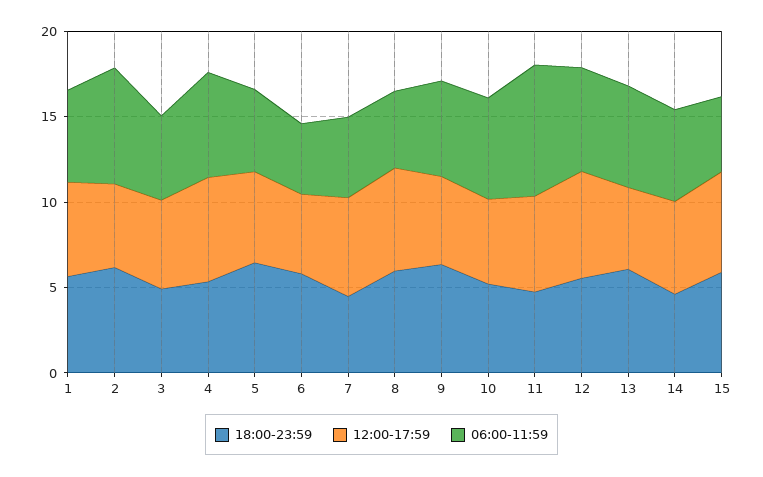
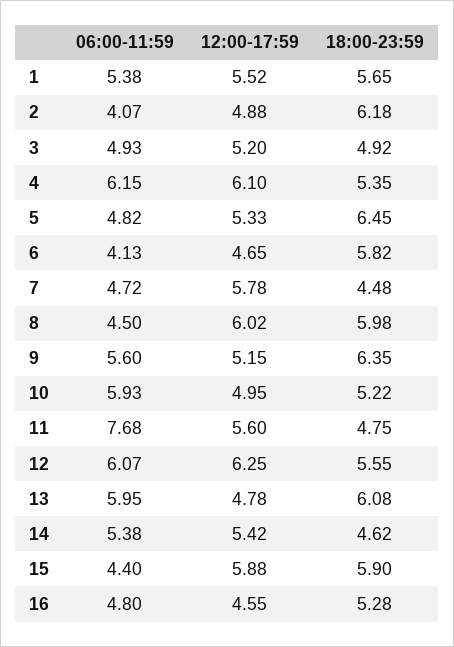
06:00-11:59, 2: 7 -> 4.07
06:00-11:59, 16: none -> 4.8
12:00-17:59, 16: none -> 4.55
18:00-23:59, 16: none -> 5.28

